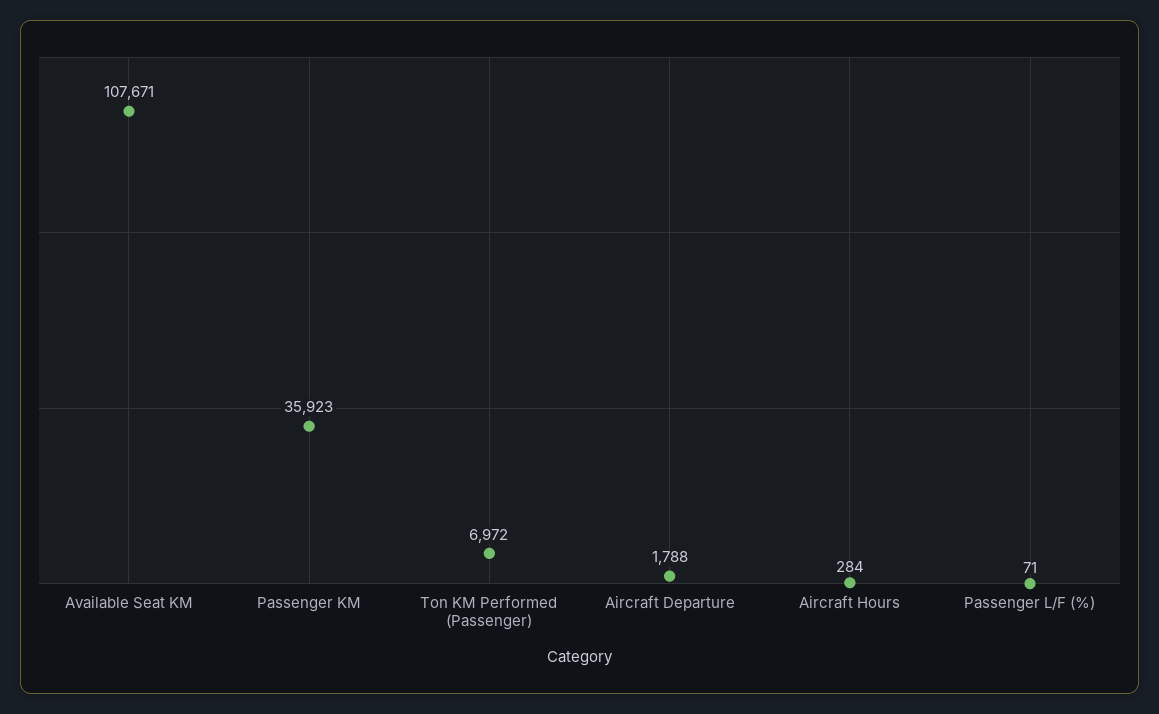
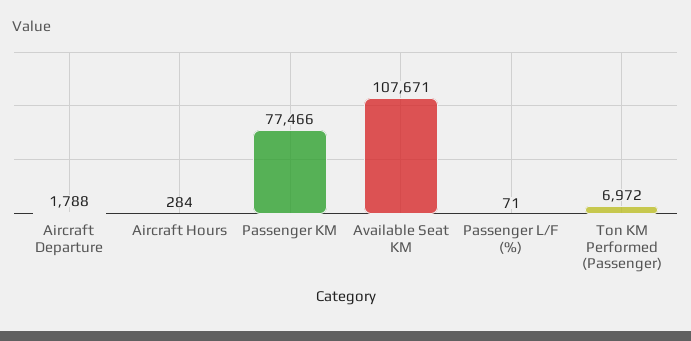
Passenger KM: 35923 -> 77466

